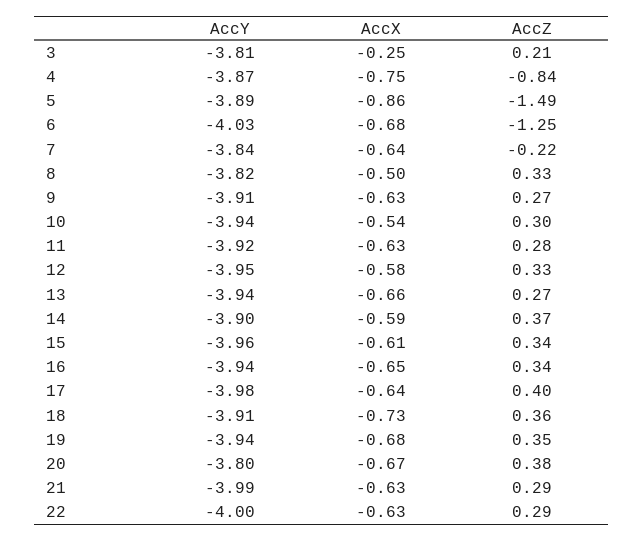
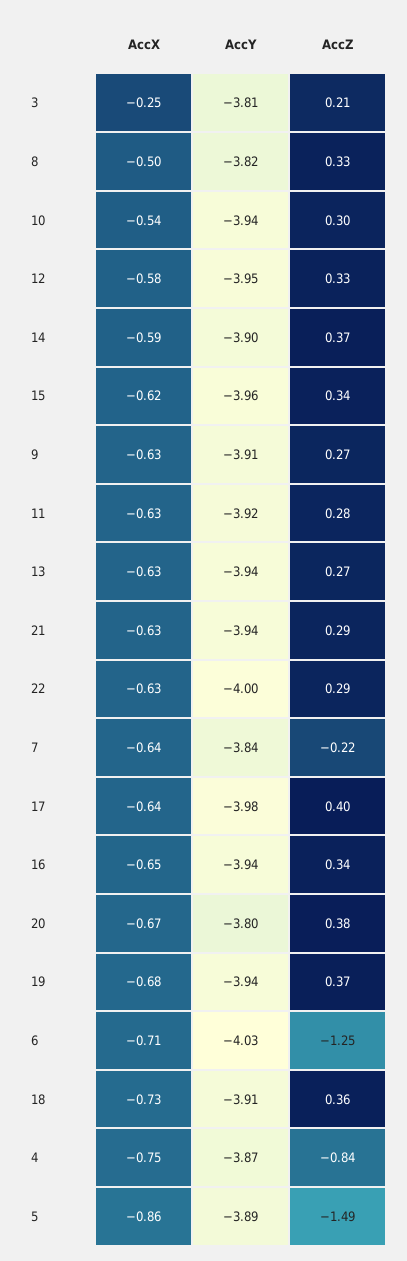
AccX, 6: -0.68 -> -0.71
AccX, 13: -0.66 -> -0.63
AccX, 15: -0.61 -> -0.62
AccZ, 19: 0.35 -> 0.37
AccY, 21: -3.99 -> -3.94

